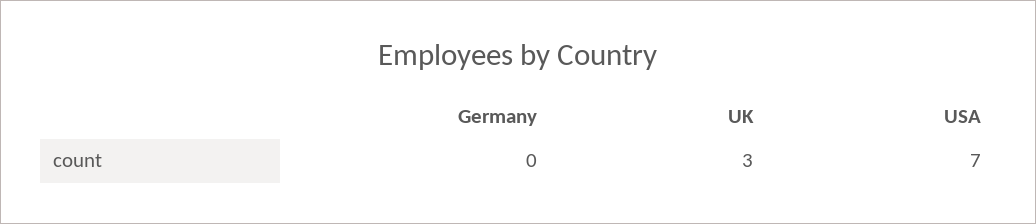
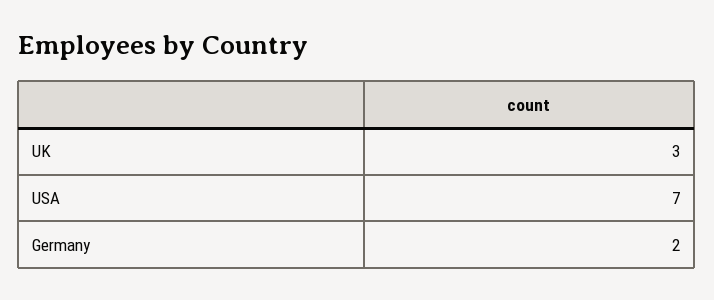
Germany: 0 -> 2

